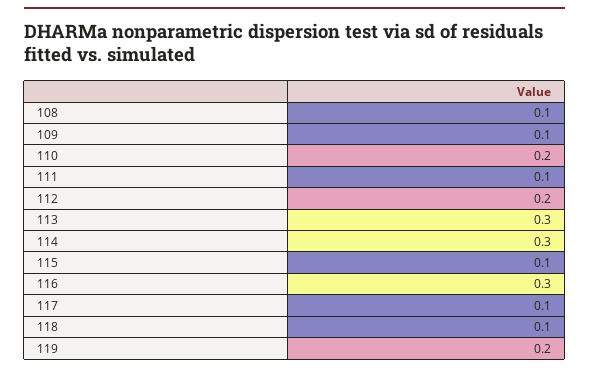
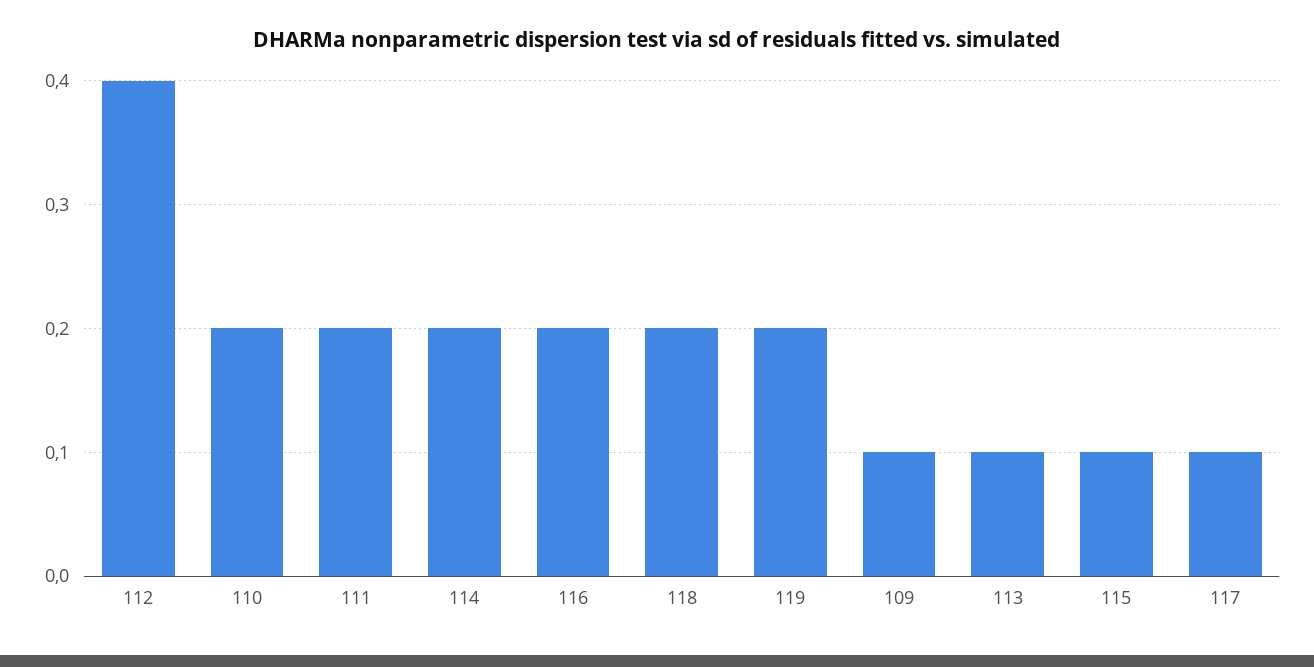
108: 0.1 -> none
111: 0.1 -> 0.2
112: 0.2 -> 0.4
113: 0.3 -> 0.1
114: 0.3 -> 0.2
116: 0.3 -> 0.2
118: 0.1 -> 0.2

